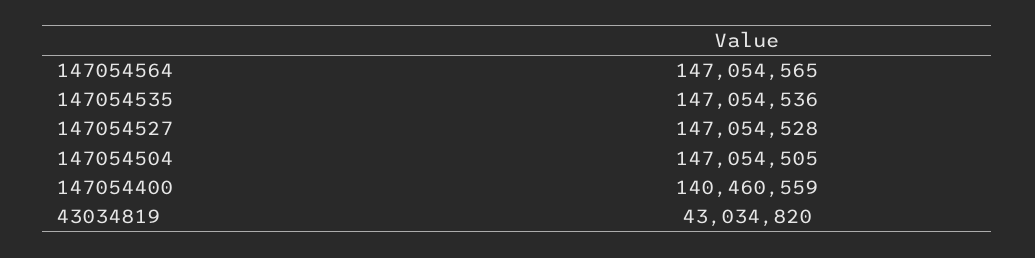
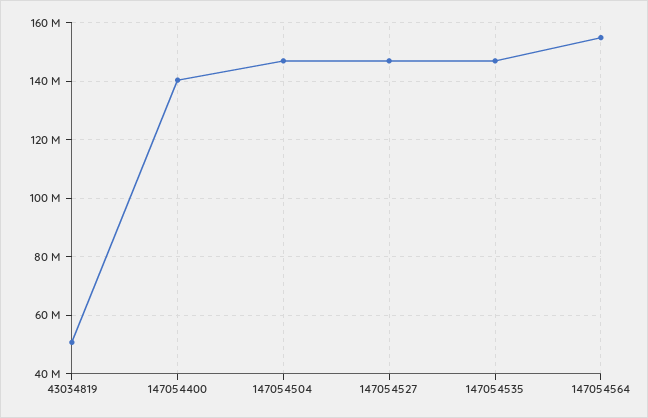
147054564: 147054565 -> 155000000
43034819: 43034820 -> 50000000

